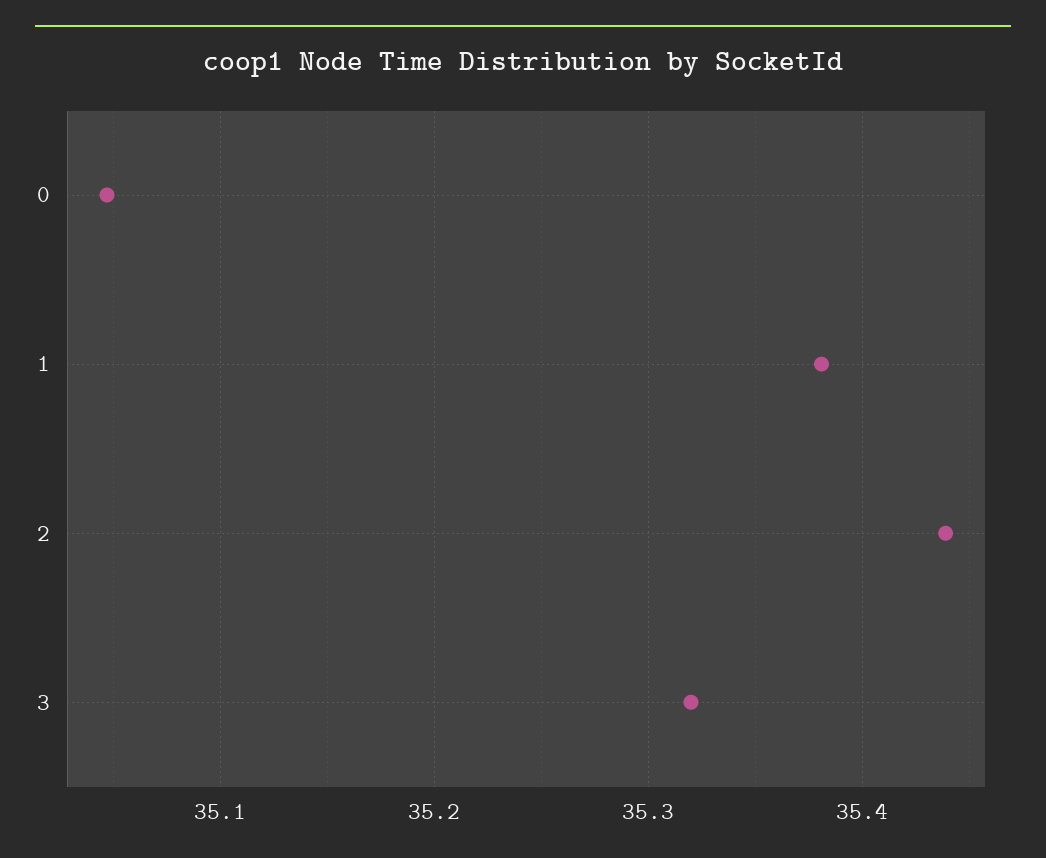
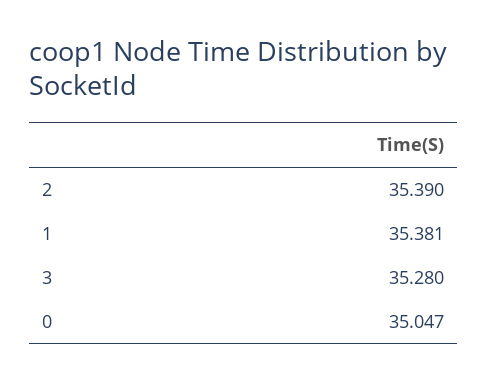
2: 35.44 -> 35.39
3: 35.32 -> 35.28

